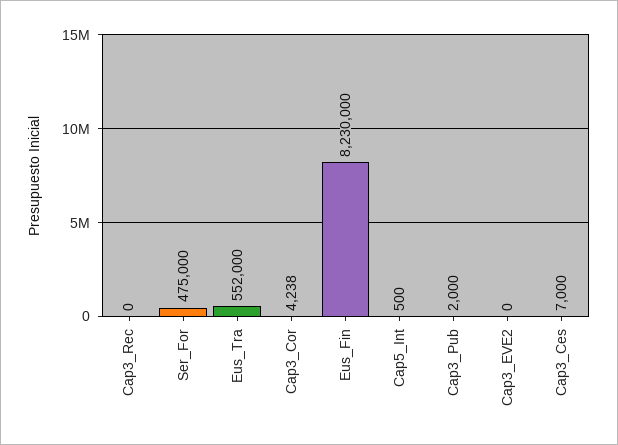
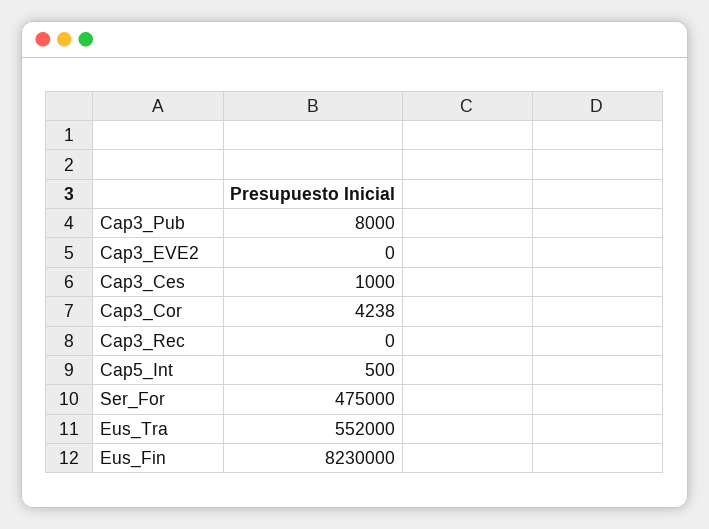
Cap3_Pub: 2000 -> 8000
Cap3_Ces: 7000 -> 1000

